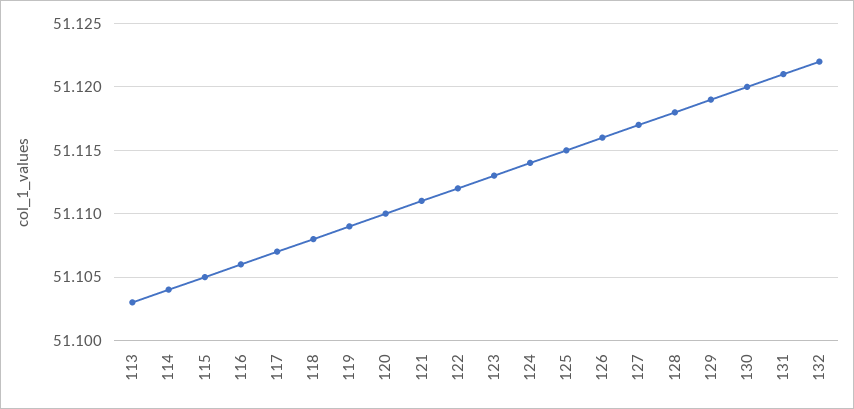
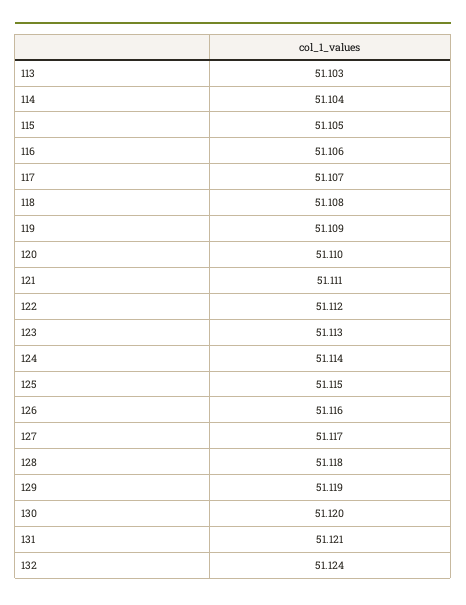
132: 51.122 -> 51.124

